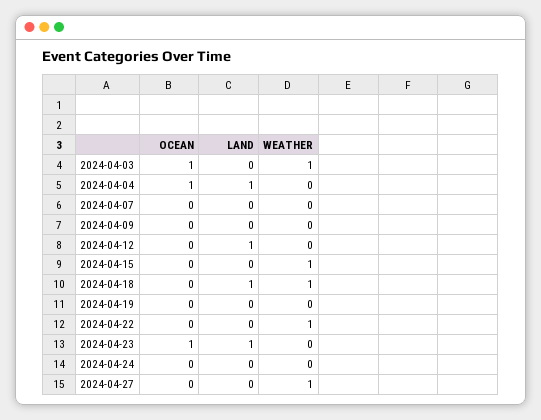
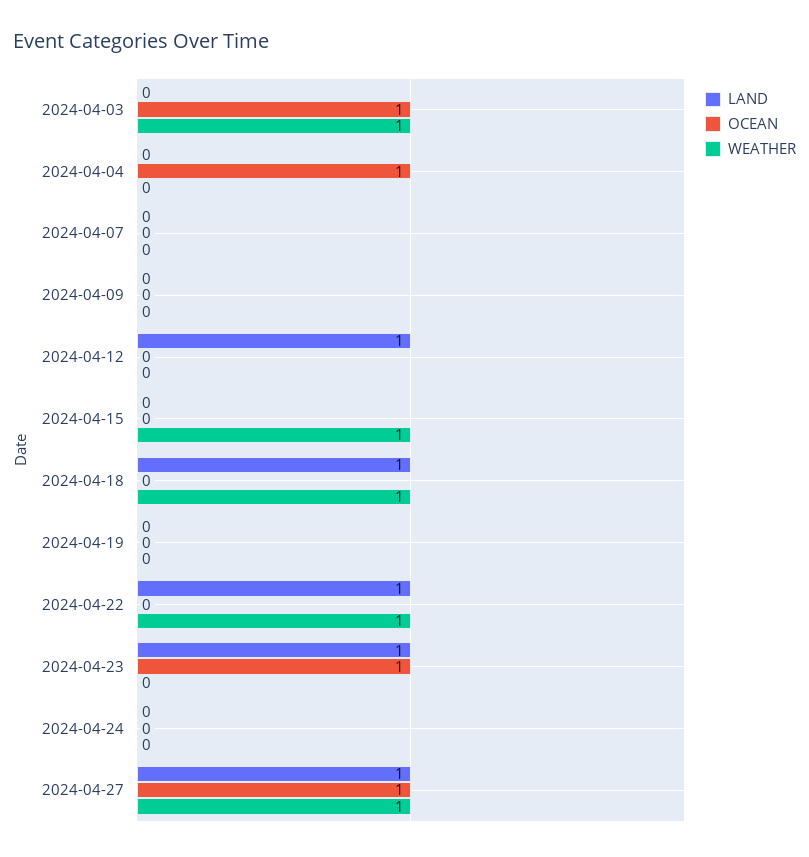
LAND, 2024-04-04: 1 -> 0
LAND, 2024-04-22: 0 -> 1
OCEAN, 2024-04-27: 0 -> 1
LAND, 2024-04-27: 0 -> 1

